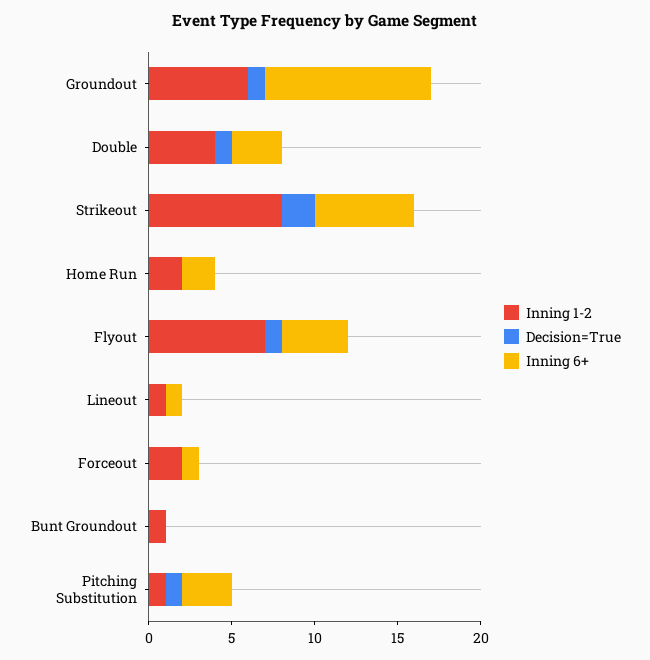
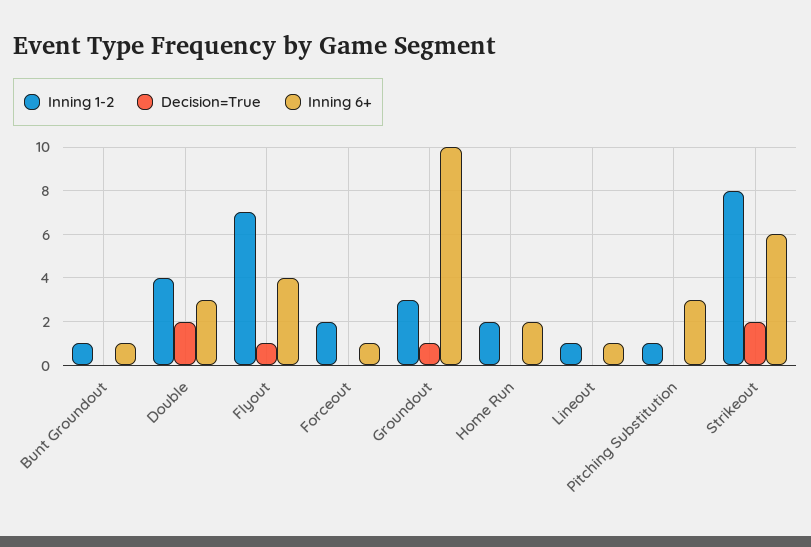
Inning 1-2, Groundout: 6 -> 3
Decision=True, Double: 1 -> 2
Inning 6+, Bunt Groundout: 0 -> 1
Decision=True, Pitching Substitution: 1 -> 0

